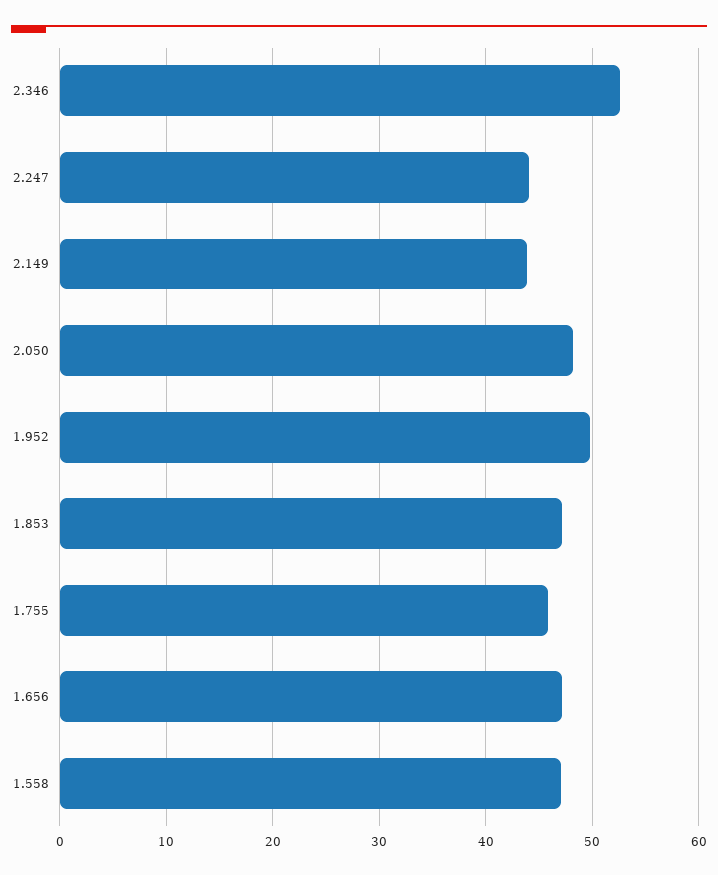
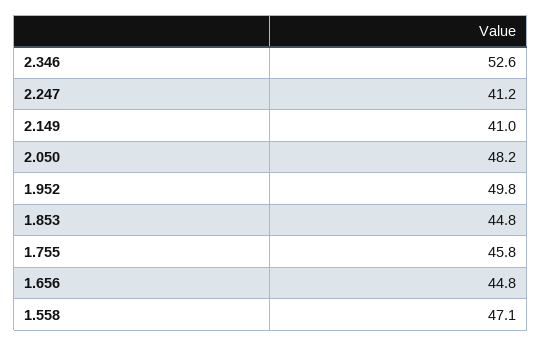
2.247: 44 -> 41.2
2.149: 44 -> 41
1.853: 47 -> 44.8
1.656: 47 -> 44.8

